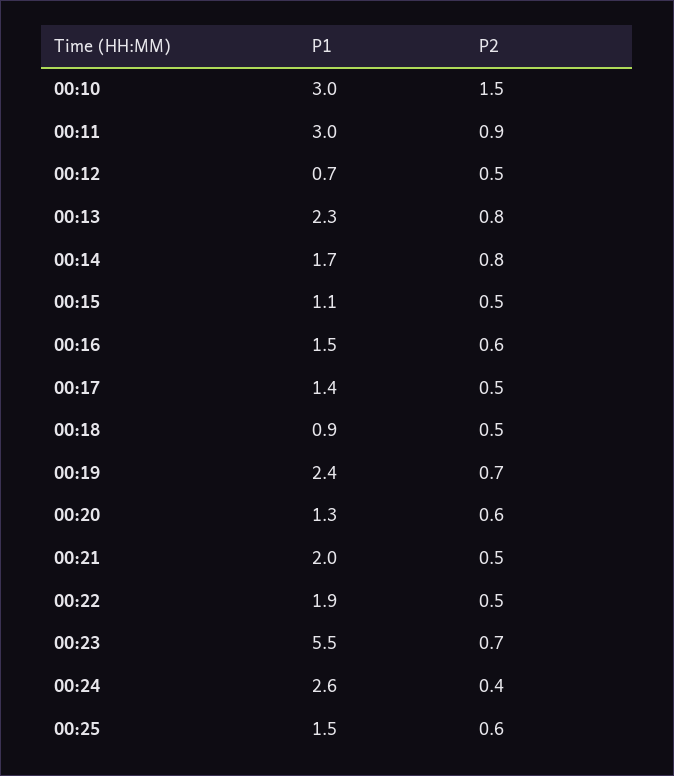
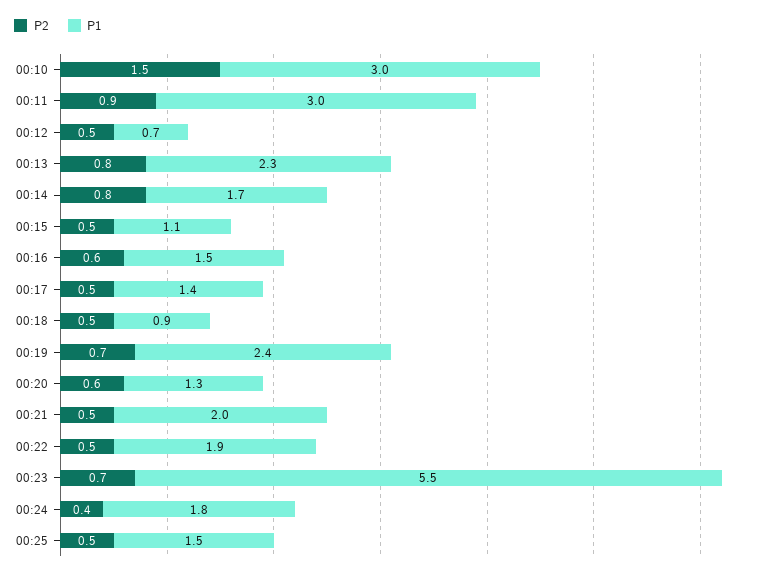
P1, 00:24: 2.6 -> 1.8
P2, 00:25: 0.6 -> 0.5

